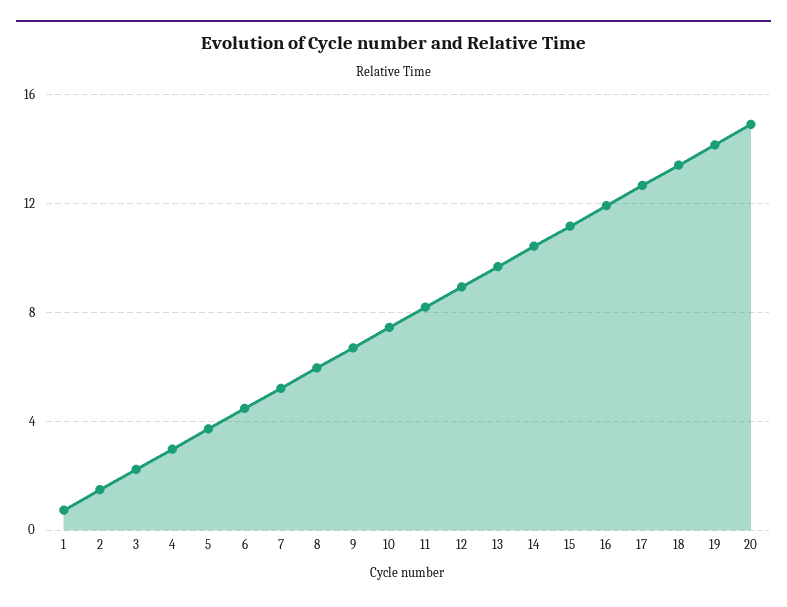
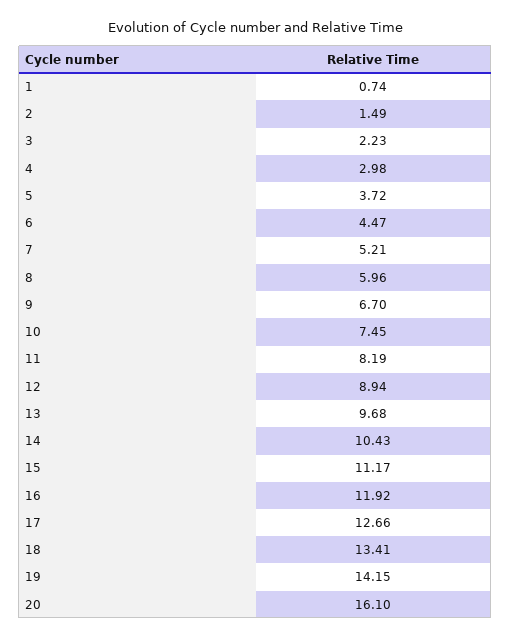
20: 15 -> 16.1

